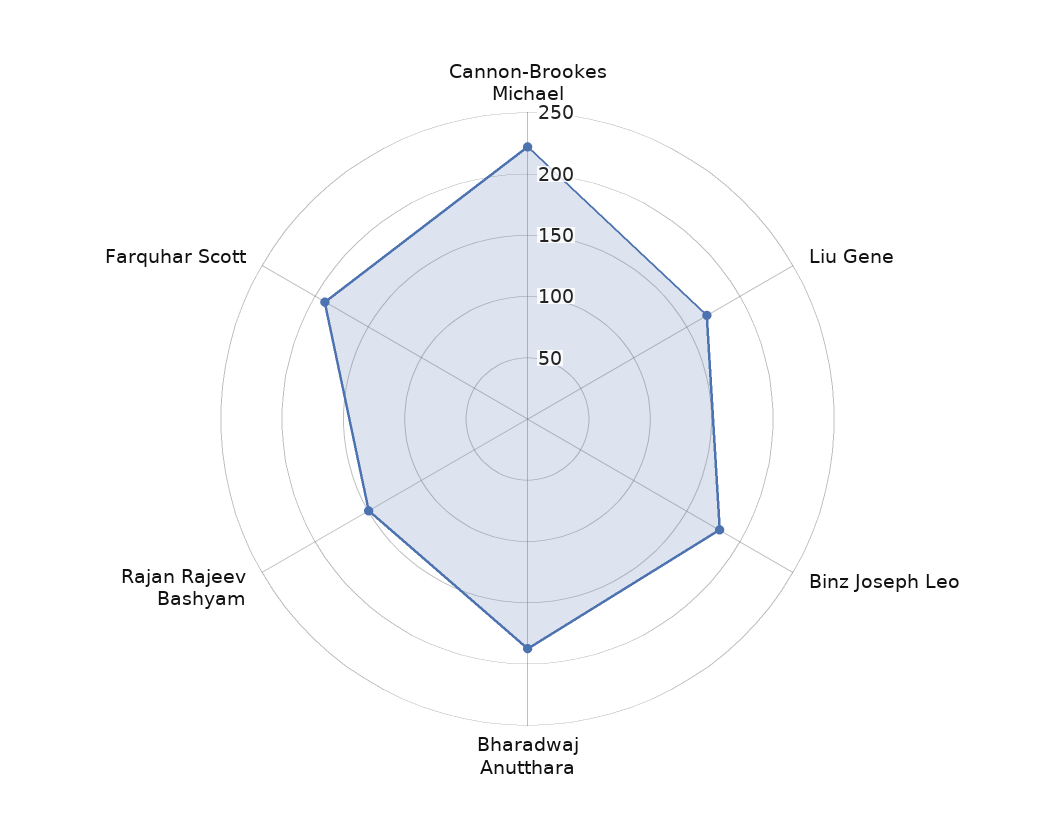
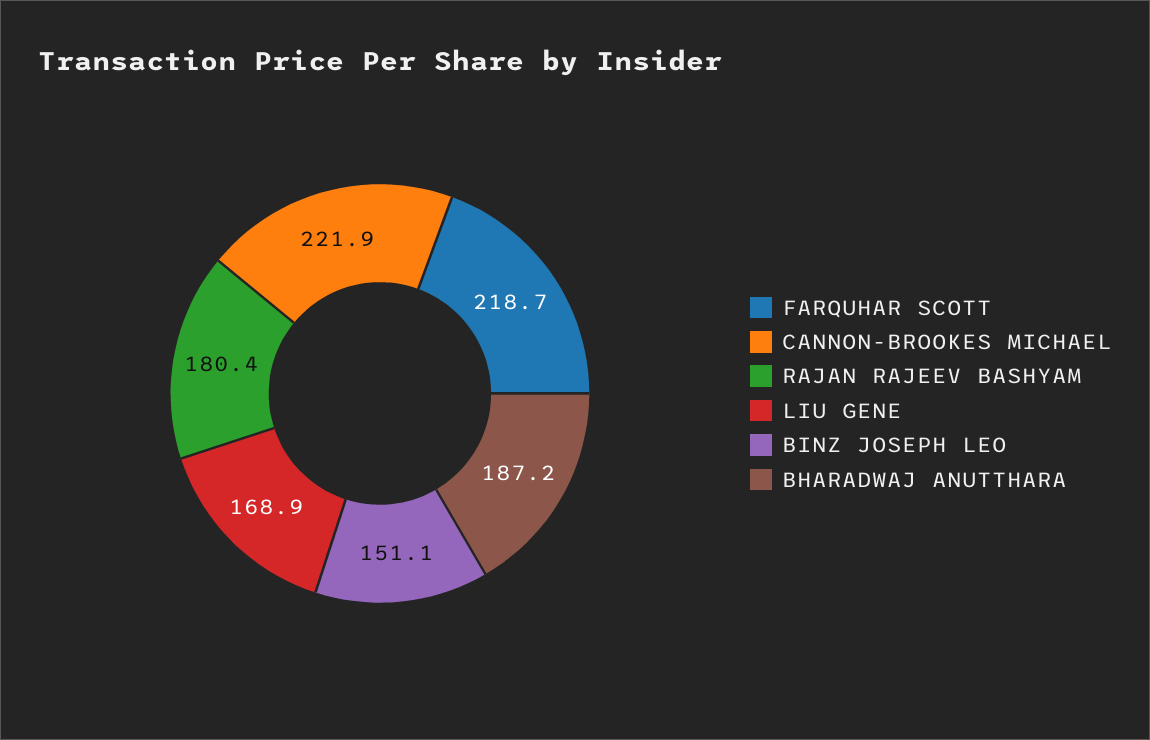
Binz Joseph Leo: 180 -> 151.1
Rajan Rajeev Bashyam: 150 -> 180.4
Farquhar Scott: 190 -> 218.7

